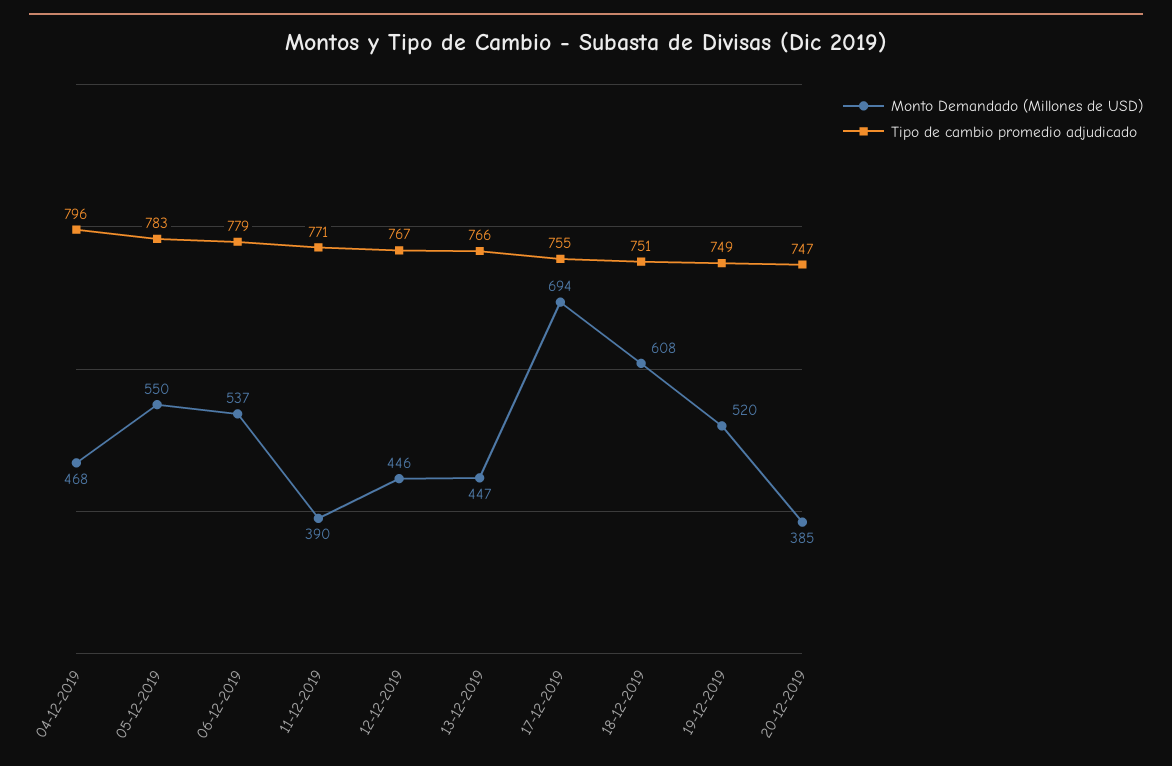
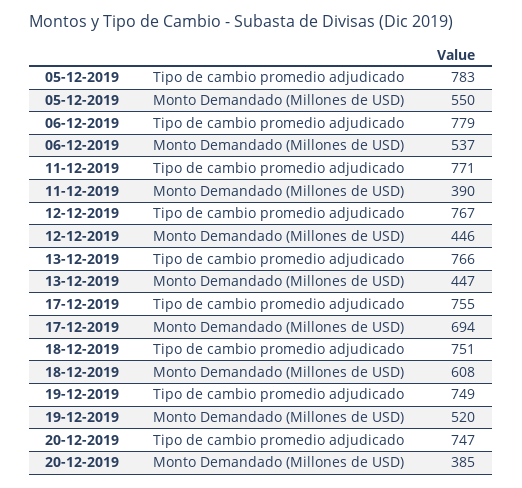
Monto Demandado (Millones de USD), 04-12-2019: 468 -> none
Tipo de cambio promedio adjudicado, 04-12-2019: 796 -> none

